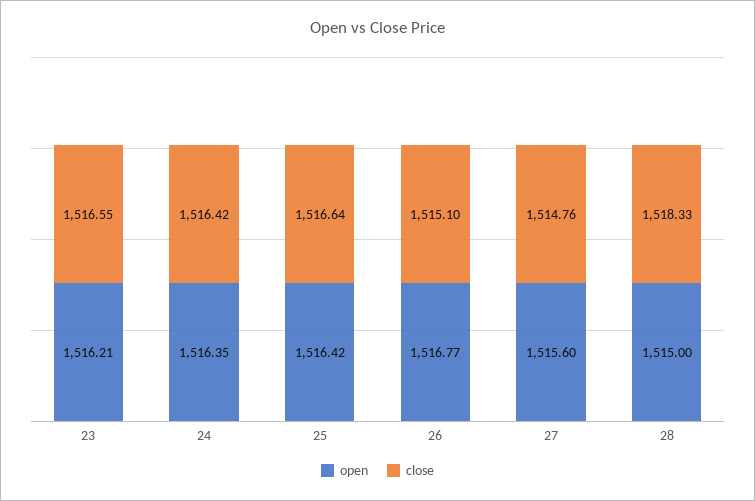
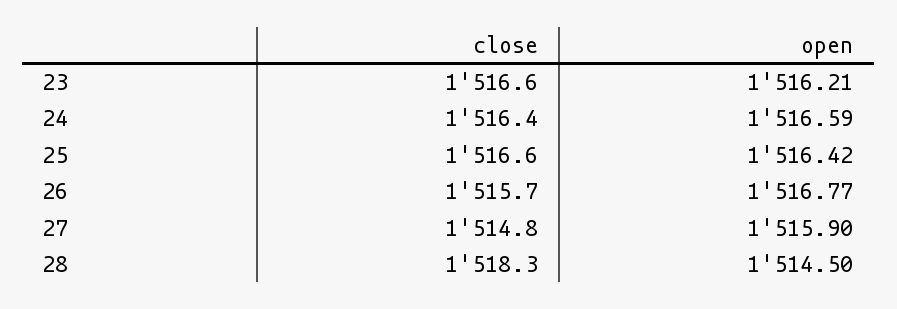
open, 24: 1516.35 -> 1516.59
close, 26: 1515.1 -> 1515.7
open, 27: 1515.6 -> 1515.9
open, 28: 1515 -> 1514.5

